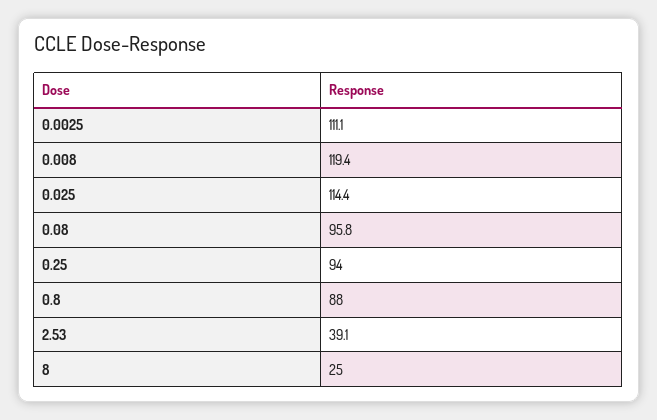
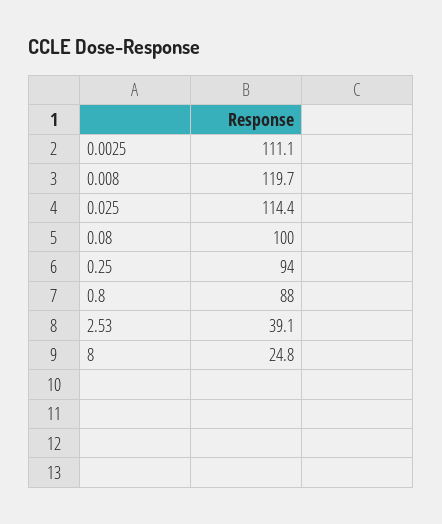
0.008: 119.4 -> 119.7
0.08: 95.8 -> 100
8: 25 -> 24.8

